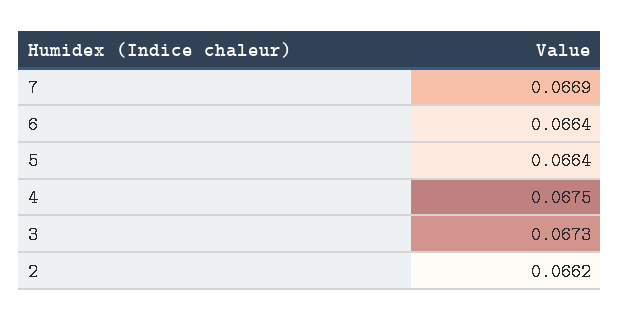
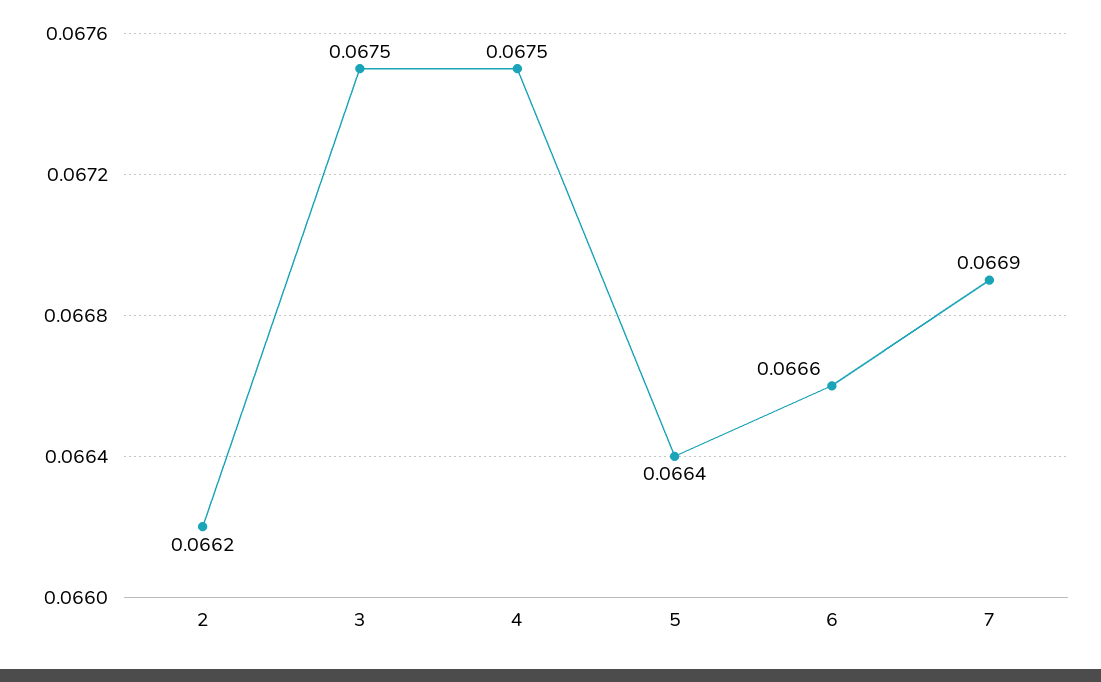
6: 0.0664 -> 0.0666
3: 0.0673 -> 0.0675

